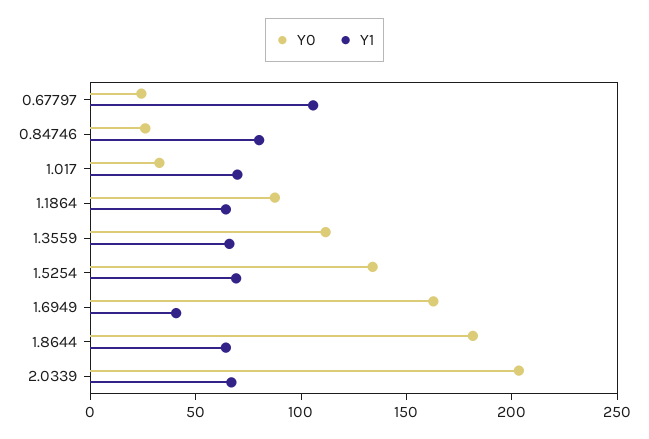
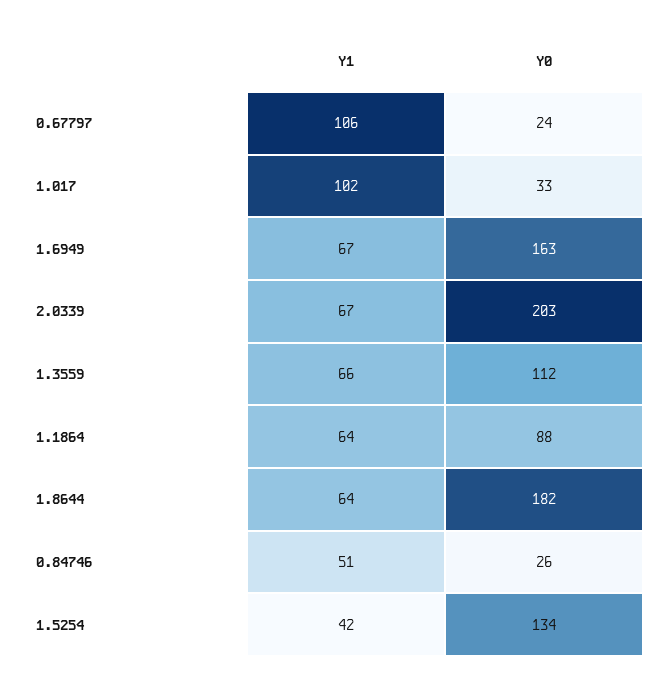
Y1, 0.84746: 80 -> 51
Y1, 1.017: 70 -> 102
Y1, 1.5254: 70 -> 42
Y1, 1.6949: 40 -> 67

